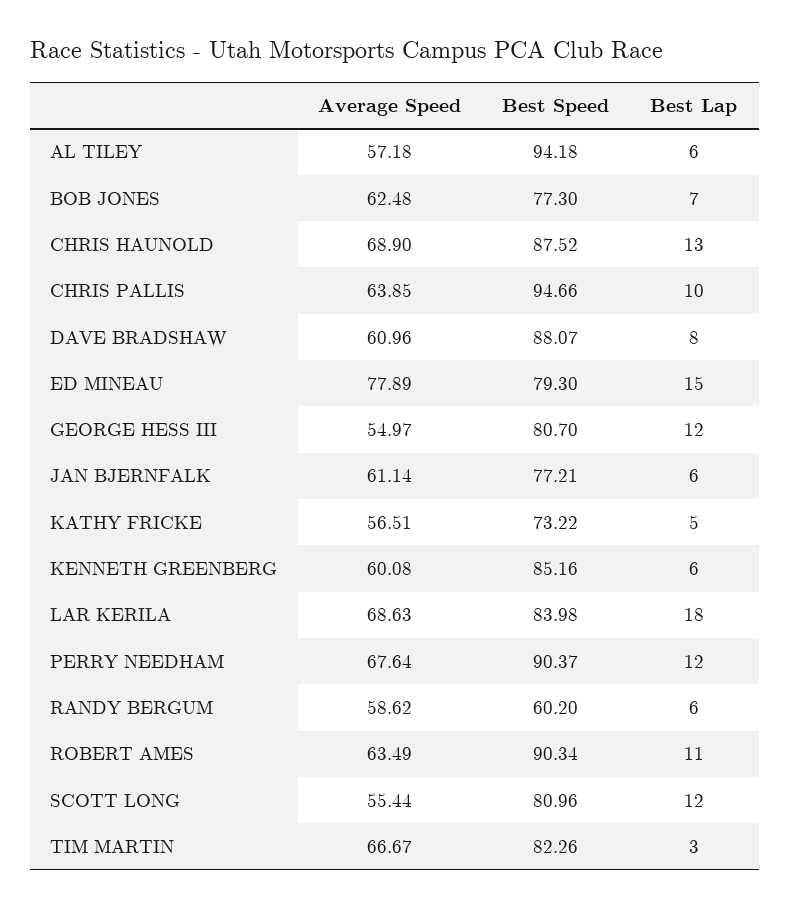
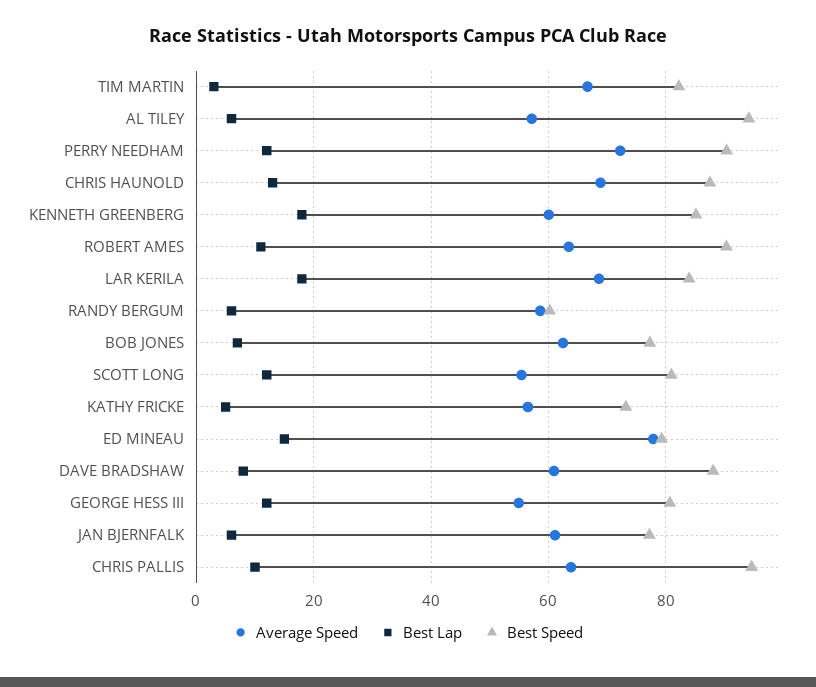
Best Lap, KENNETH GREENBERG: 6 -> 18
Average Speed, PERRY NEEDHAM: 67.64 -> 72

